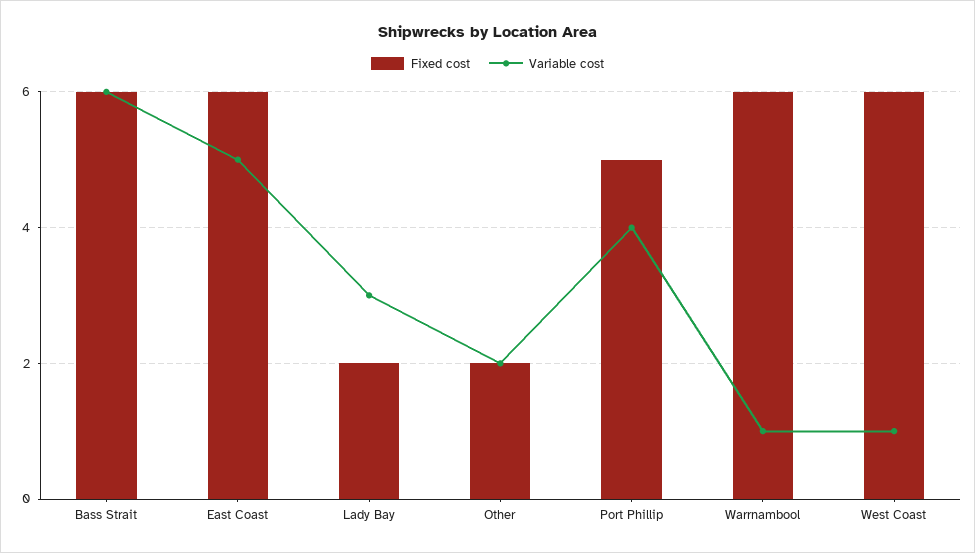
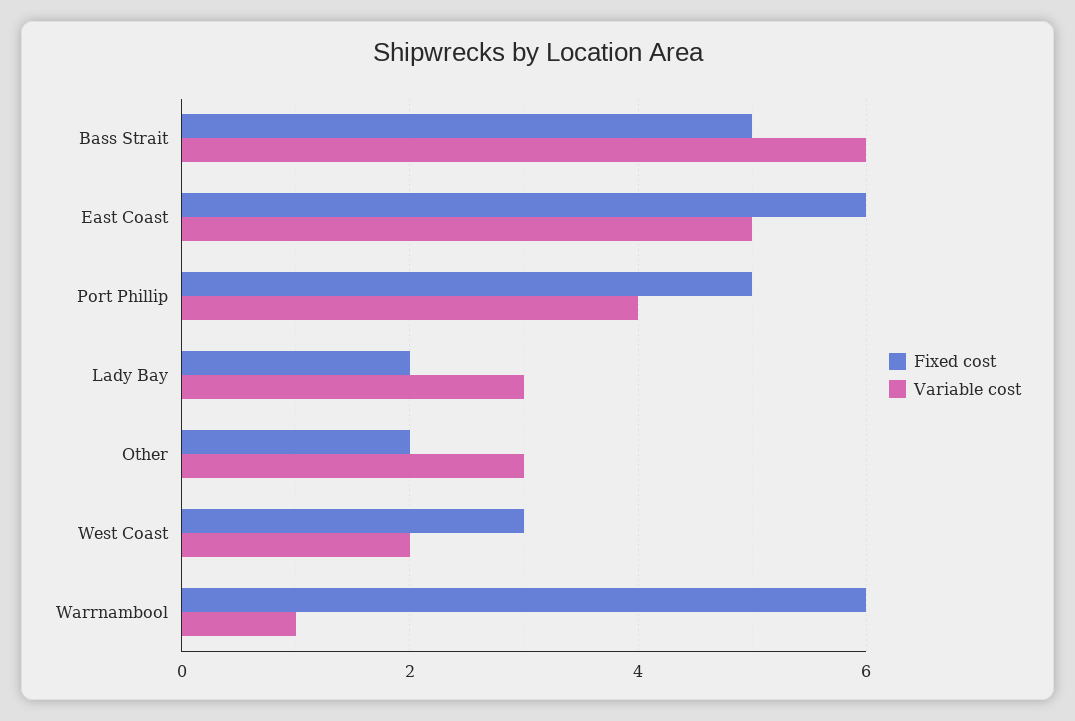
Fixed cost, Bass Strait: 6 -> 5
Variable cost, Other: 2 -> 3
Fixed cost, West Coast: 6 -> 3
Variable cost, West Coast: 1 -> 2

